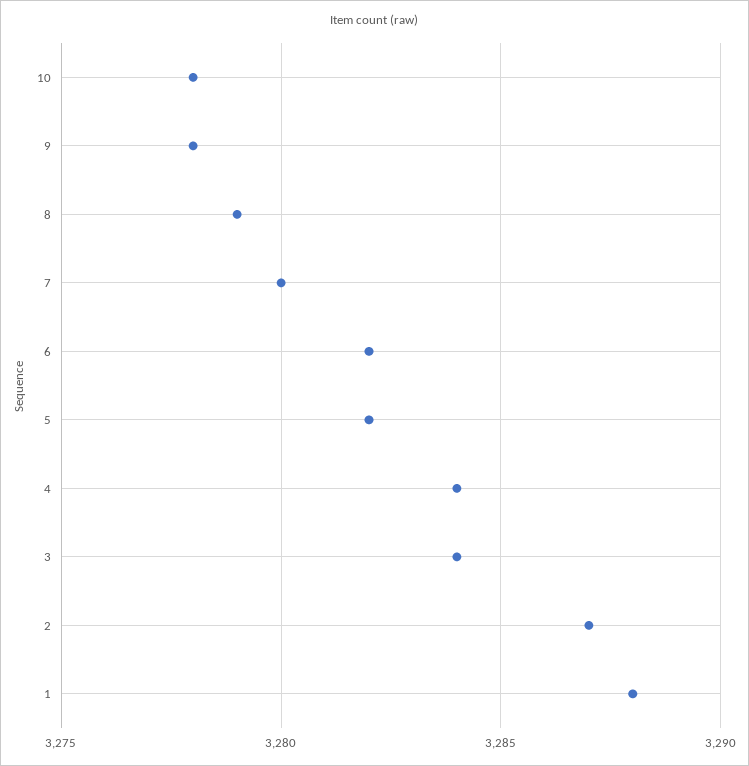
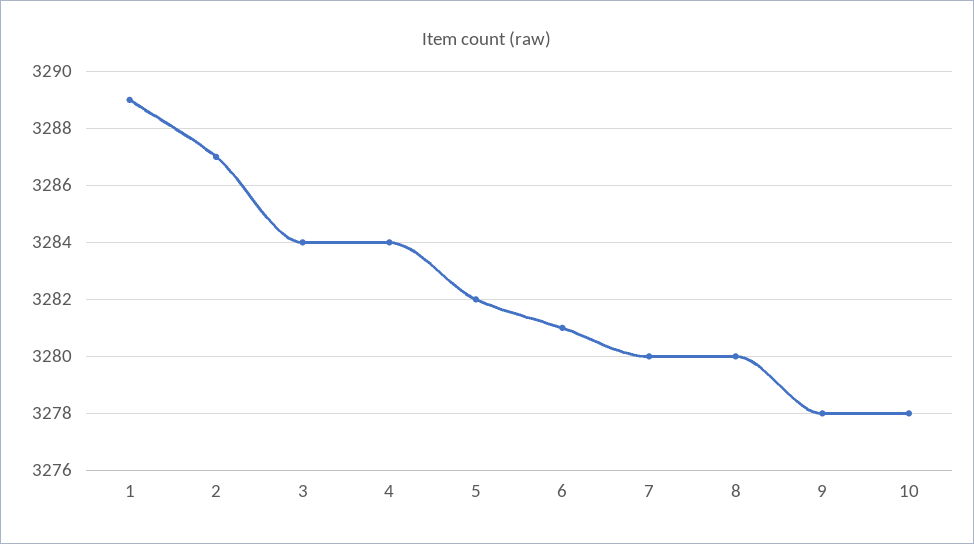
8: 3279 -> 3280
6: 3282 -> 3281
1: 3288 -> 3289

